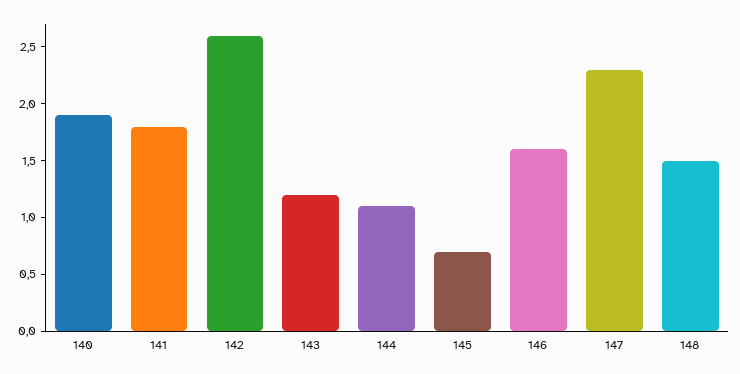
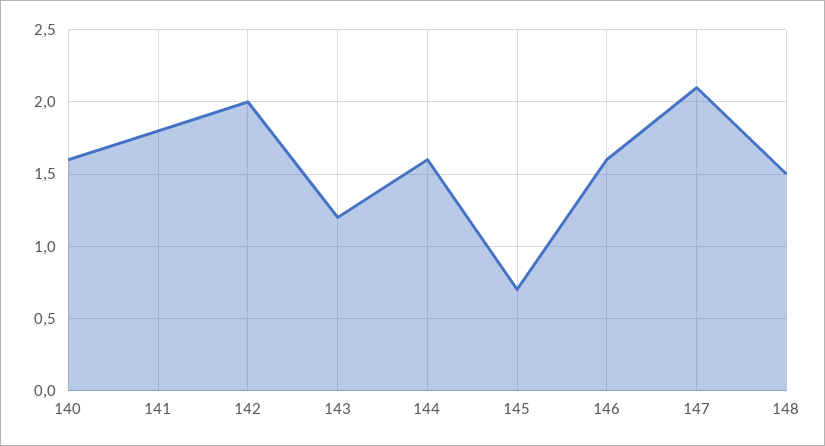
140: 1.9 -> 1.6
142: 2.6 -> 2
144: 1.1 -> 1.6
147: 2.3 -> 2.1

